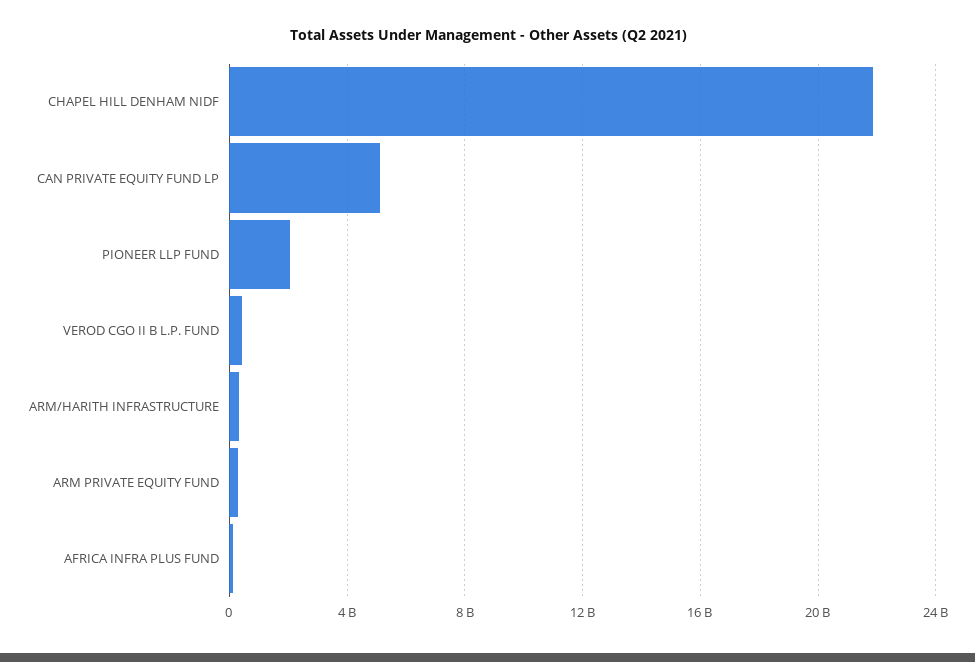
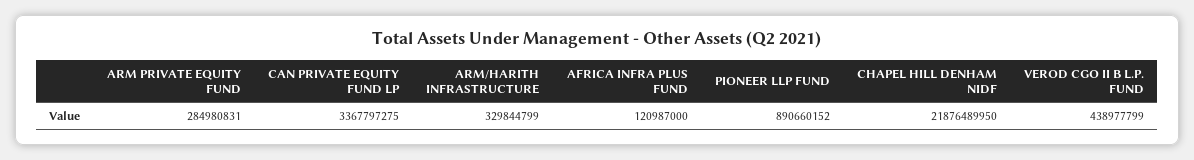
CAN PRIVATE EQUITY FUND LP: 5000000000 -> 3367797275
PIONEER LLP FUND: 2000000000 -> 890660152

